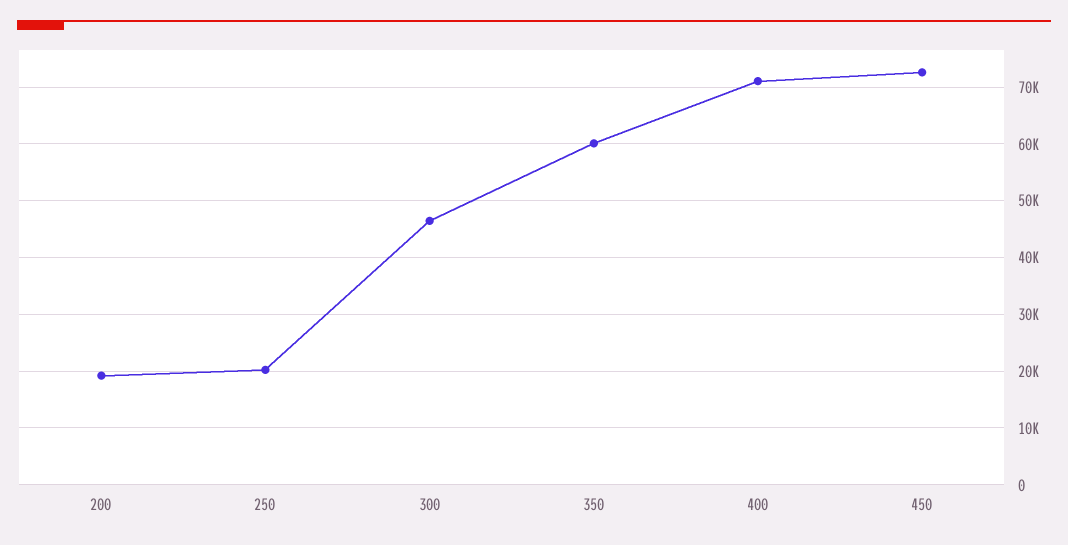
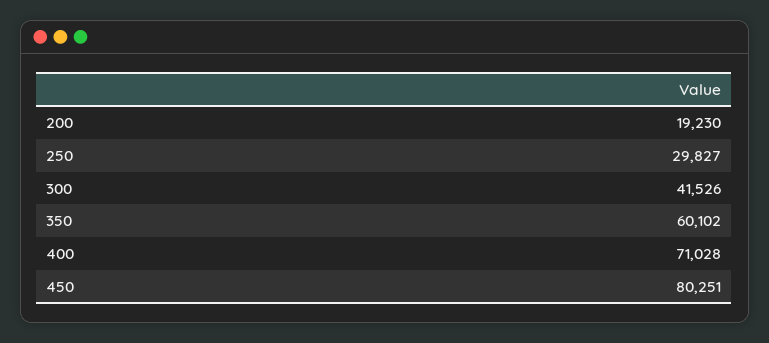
250: 20000 -> 29827
300: 46000 -> 41526
450: 72000 -> 80251

